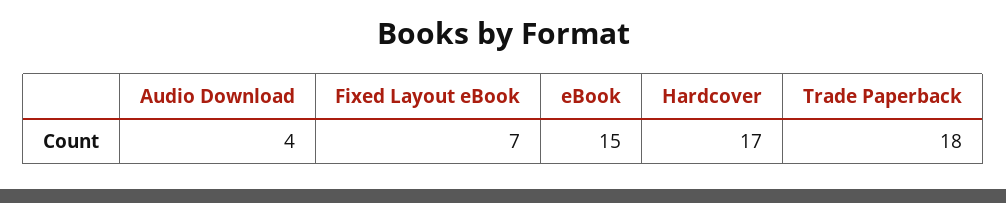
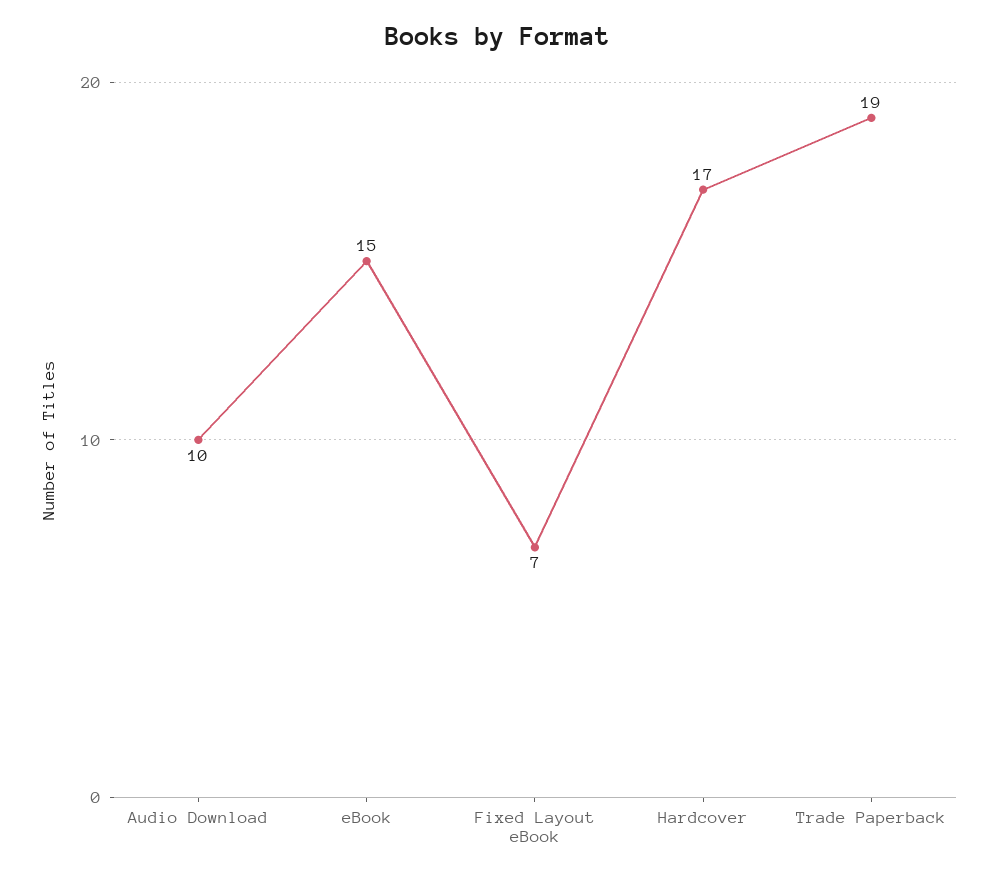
Audio Download: 4 -> 10
Trade Paperback: 18 -> 19

